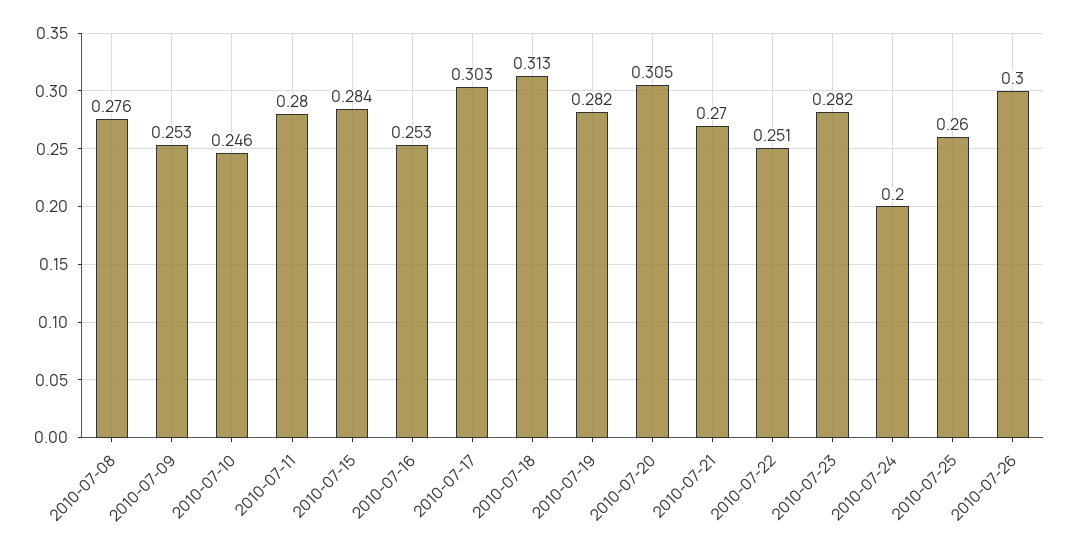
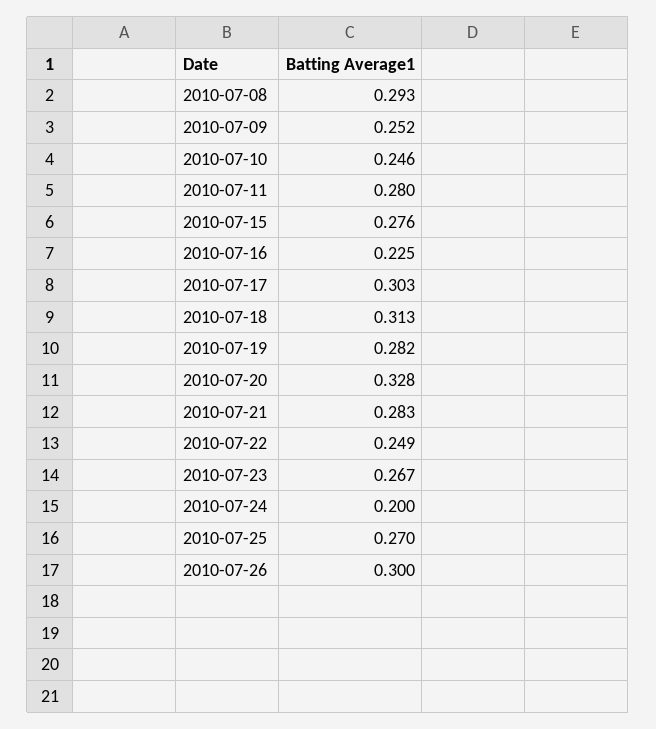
2010-07-08: 0.276 -> 0.293
2010-07-09: 0.253 -> 0.252
2010-07-15: 0.284 -> 0.276
2010-07-16: 0.253 -> 0.225
2010-07-20: 0.305 -> 0.328
2010-07-21: 0.27 -> 0.283
2010-07-22: 0.251 -> 0.249
2010-07-23: 0.282 -> 0.267
2010-07-25: 0.26 -> 0.27

